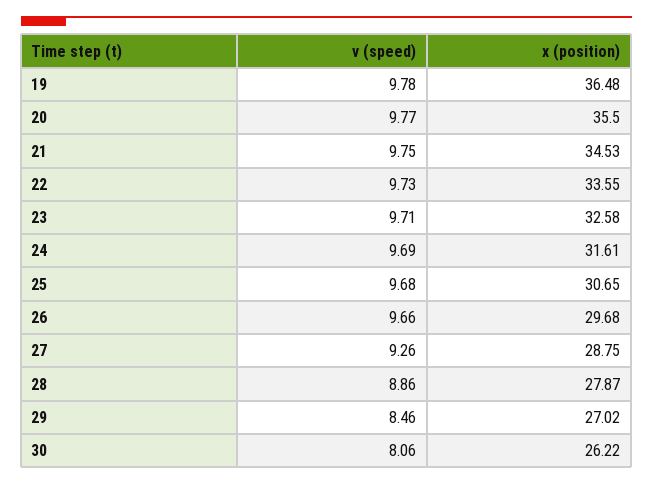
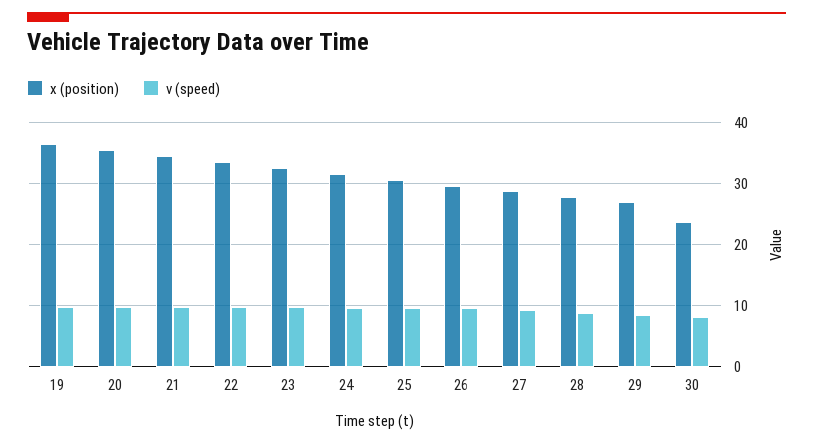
x (position), 30: 26.22 -> 24

